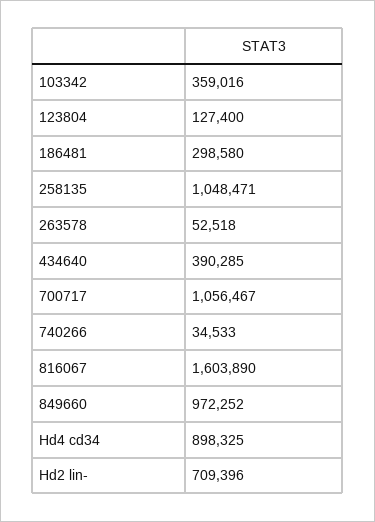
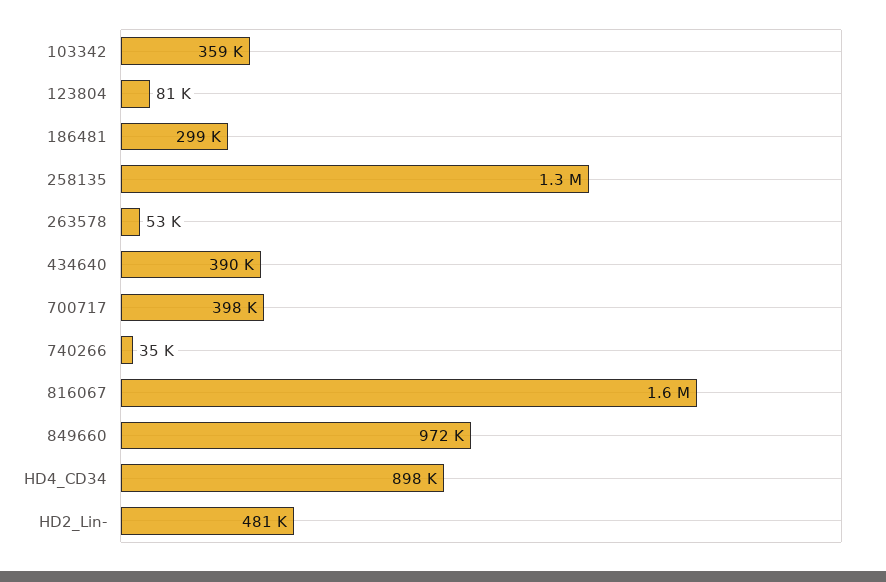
123804: 127400 -> 81000
258135: 1048471 -> 1300000
700717: 1056467 -> 398000
Hd2 lin-: 709396 -> 481000

